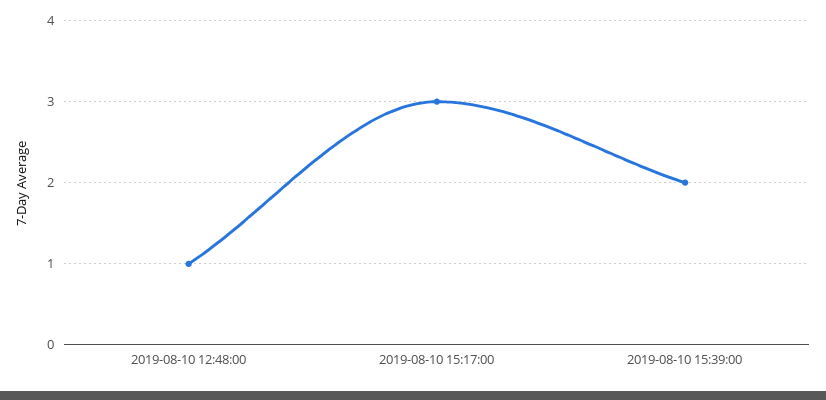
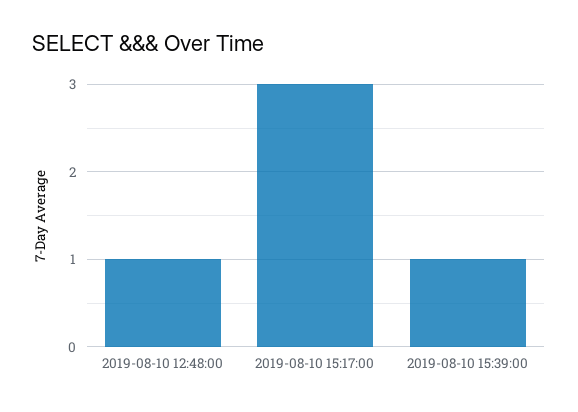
2019-08-10 15:39:00: 2 -> 1

